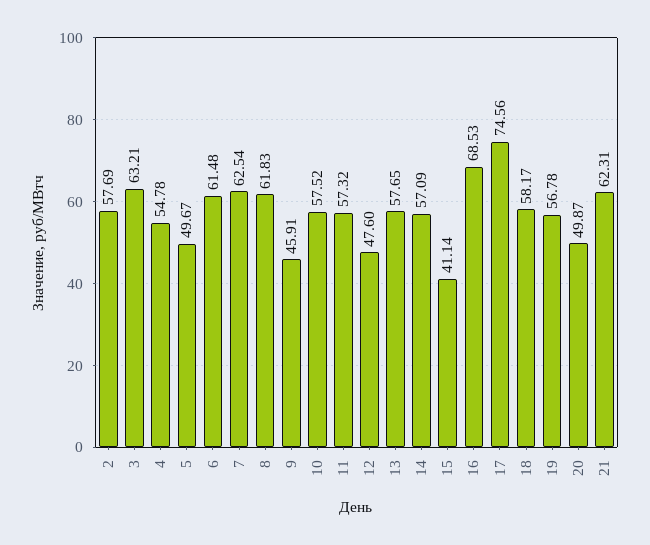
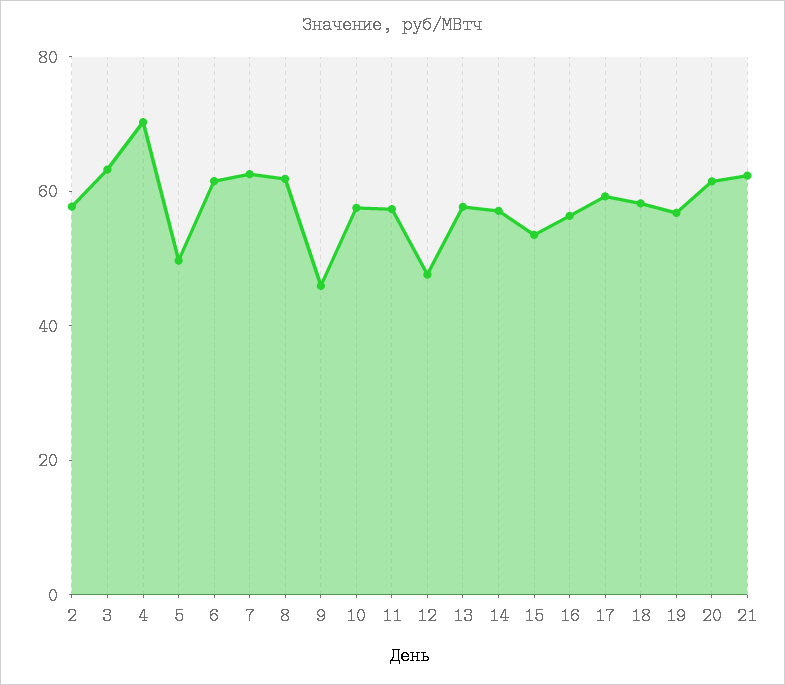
4: 54.78 -> 70
15: 41.14 -> 55
16: 68.53 -> 55
17: 74.56 -> 60
20: 49.87 -> 60

